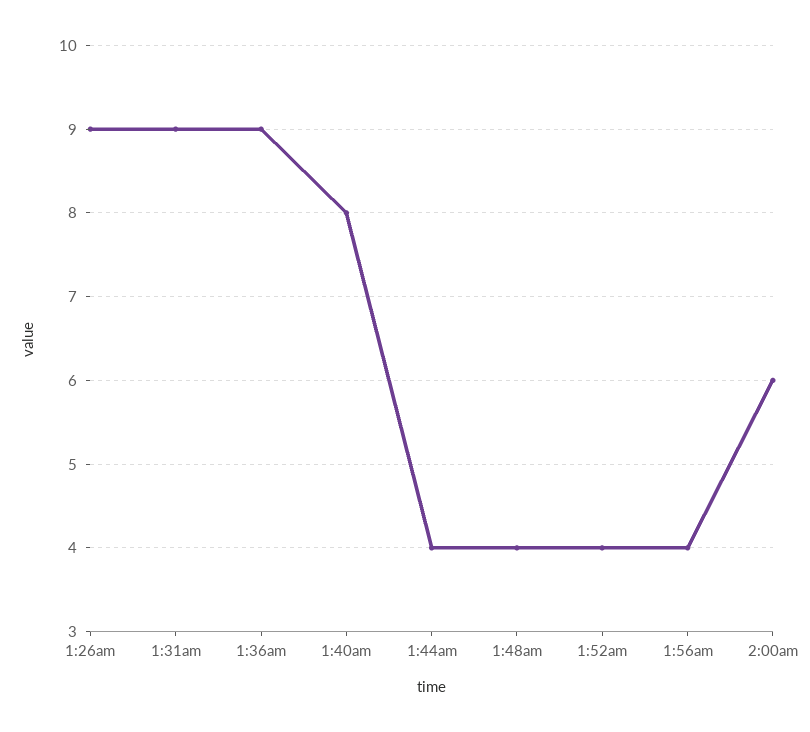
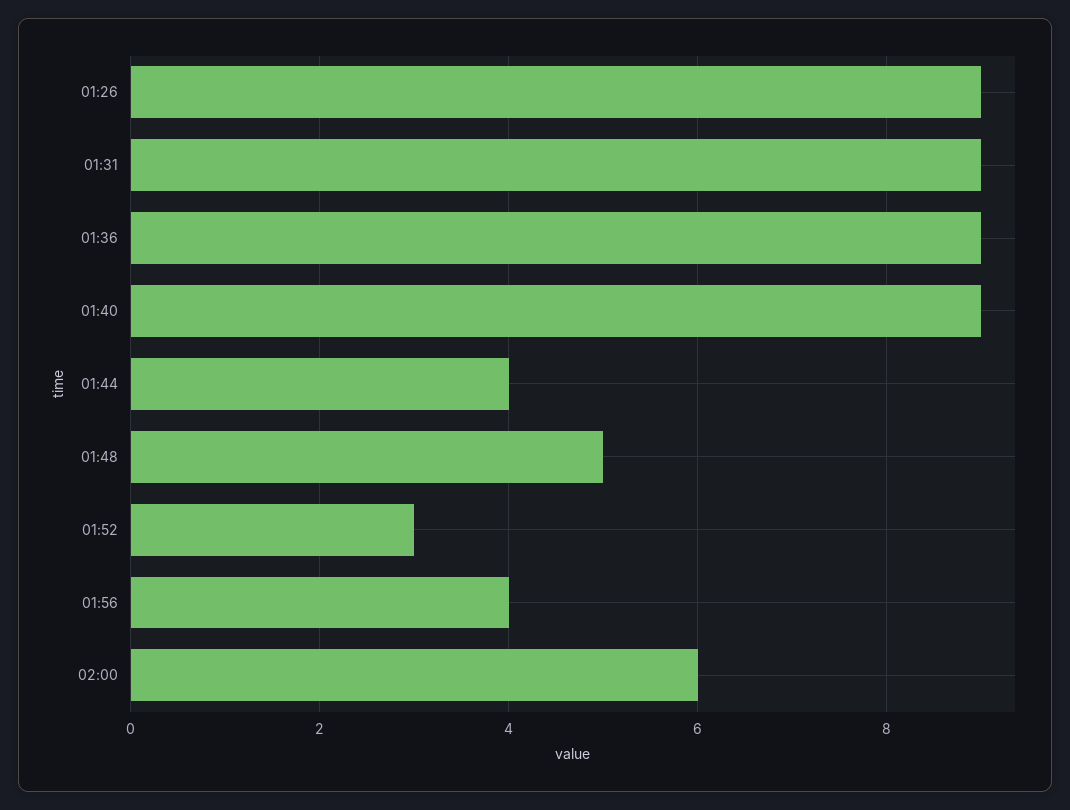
1:40am: 8 -> 9
1:48am: 4 -> 5
1:52am: 4 -> 3

